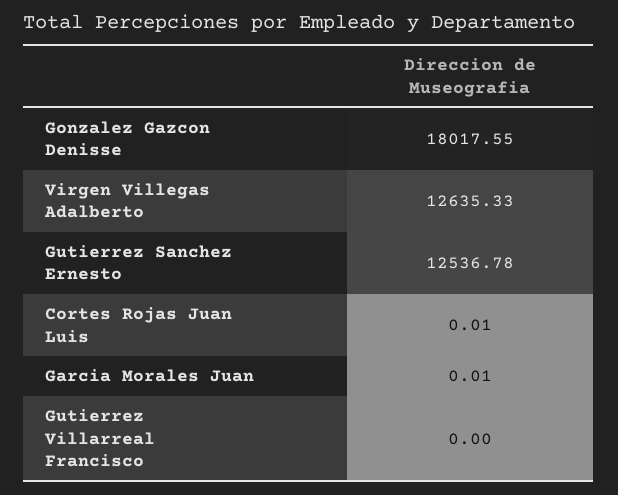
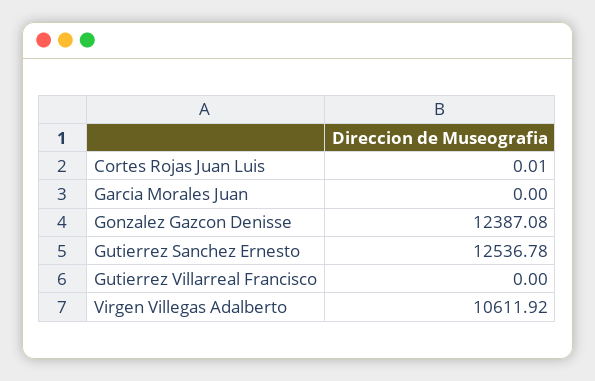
Gonzalez Gazcon Denisse: 18017.55 -> 12387.08
Virgen Villegas Adalberto: 12635.33 -> 10611.92
Garcia Morales Juan: 0.01 -> 0

